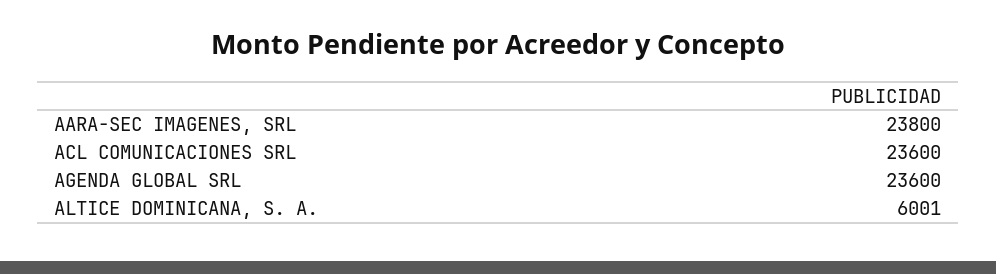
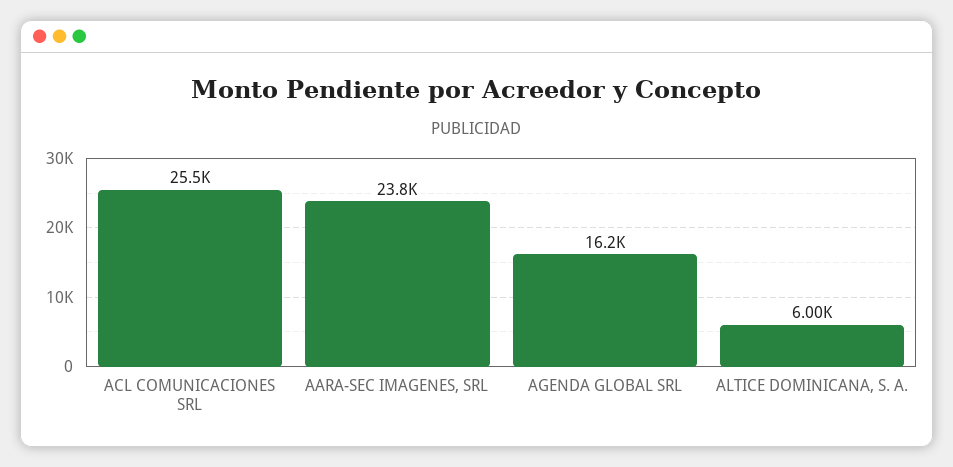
ACL COMUNICACIONES SRL: 23600 -> 25500
AGENDA GLOBAL SRL: 23600 -> 16200

